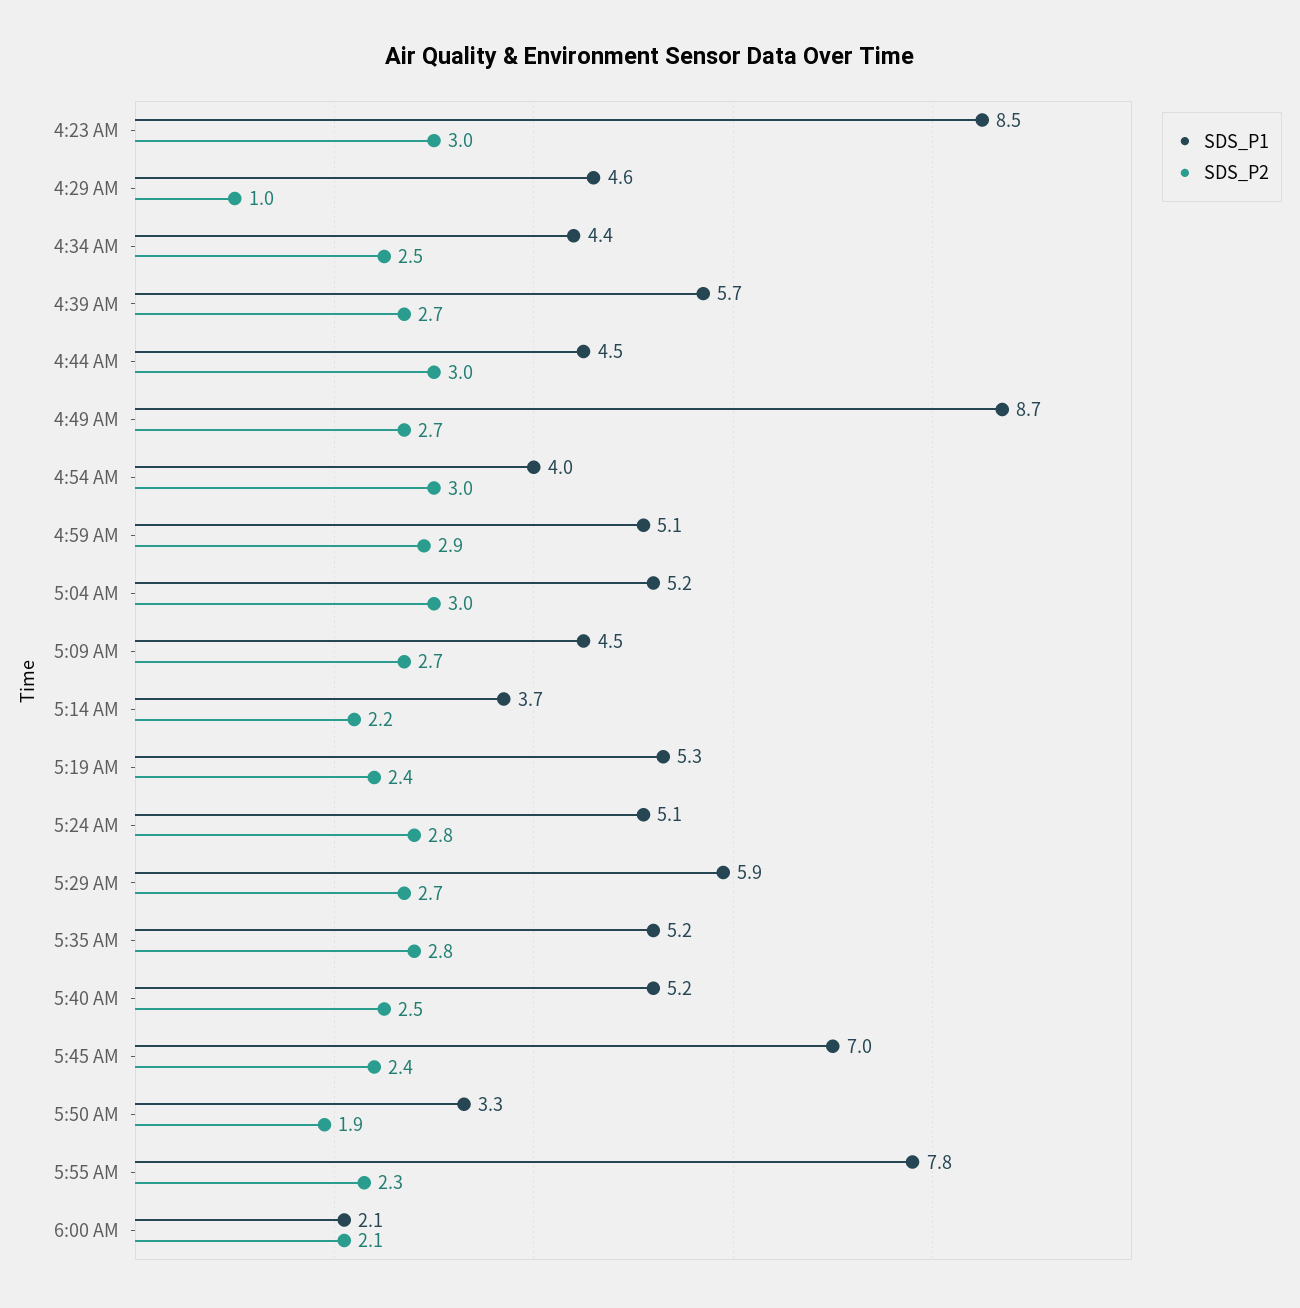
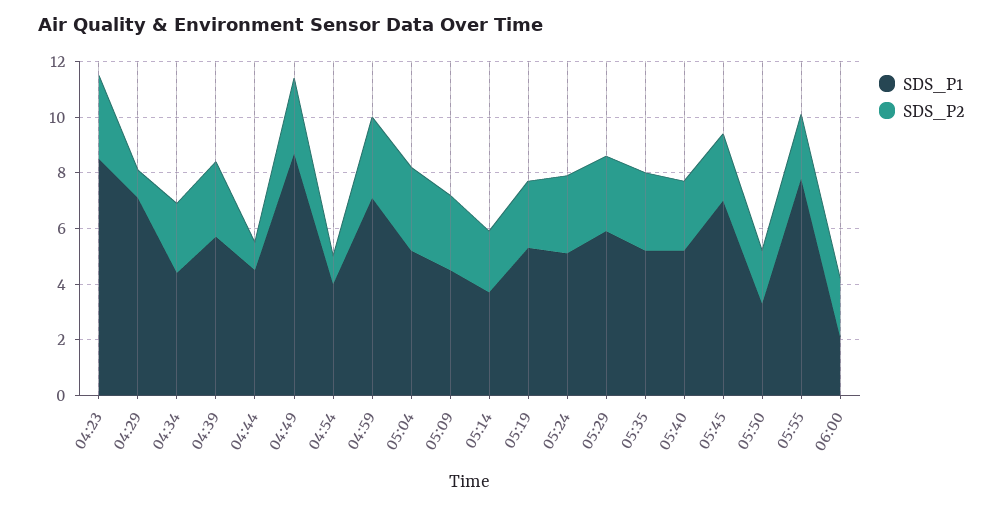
SDS_P1, 4:29 AM: 4.6 -> 7
SDS_P2, 4:44 AM: 3 -> 1
SDS_P2, 4:54 AM: 3 -> 1
SDS_P1, 4:59 AM: 5.1 -> 7

